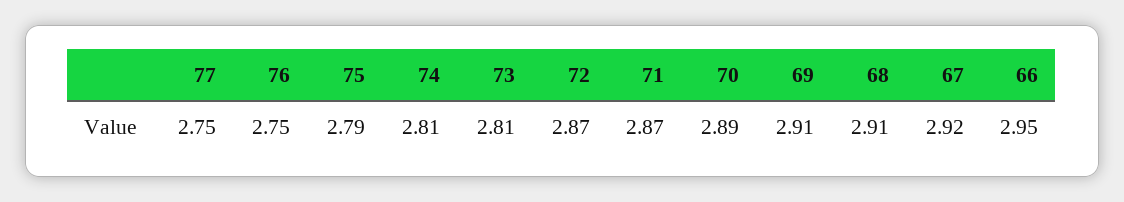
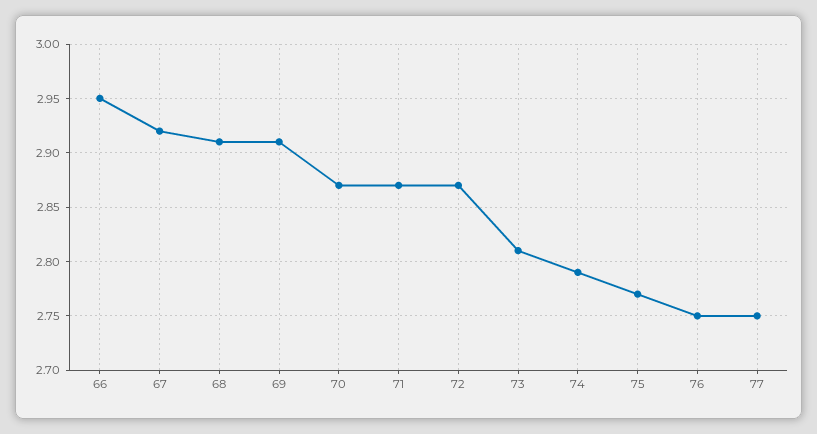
75: 2.79 -> 2.77
74: 2.81 -> 2.79
70: 2.89 -> 2.87

